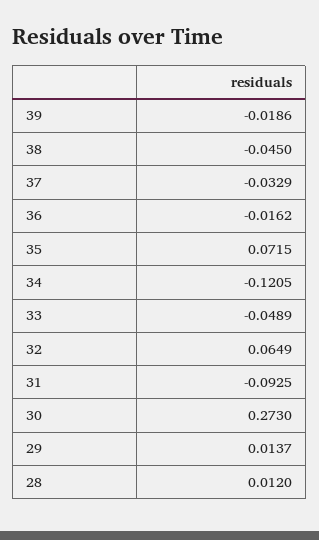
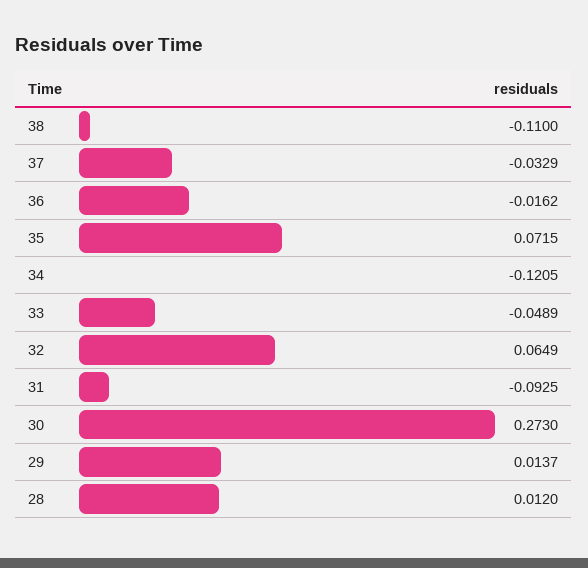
39: -0.0186 -> none
38: -0.045 -> -0.11

